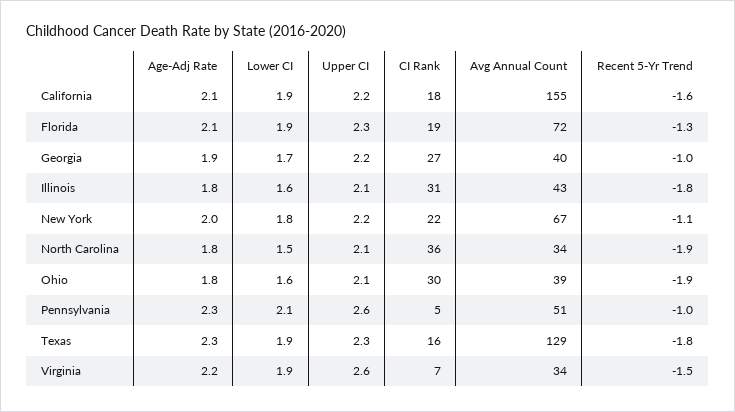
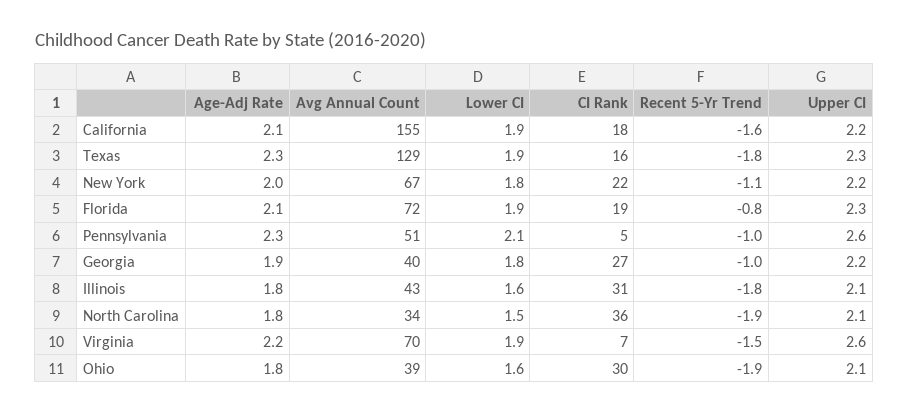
Recent 5-Yr Trend, Florida: -1.3 -> -0.8
Lower CI, Georgia: 1.7 -> 1.8
Avg Annual Count, Virginia: 34 -> 70

